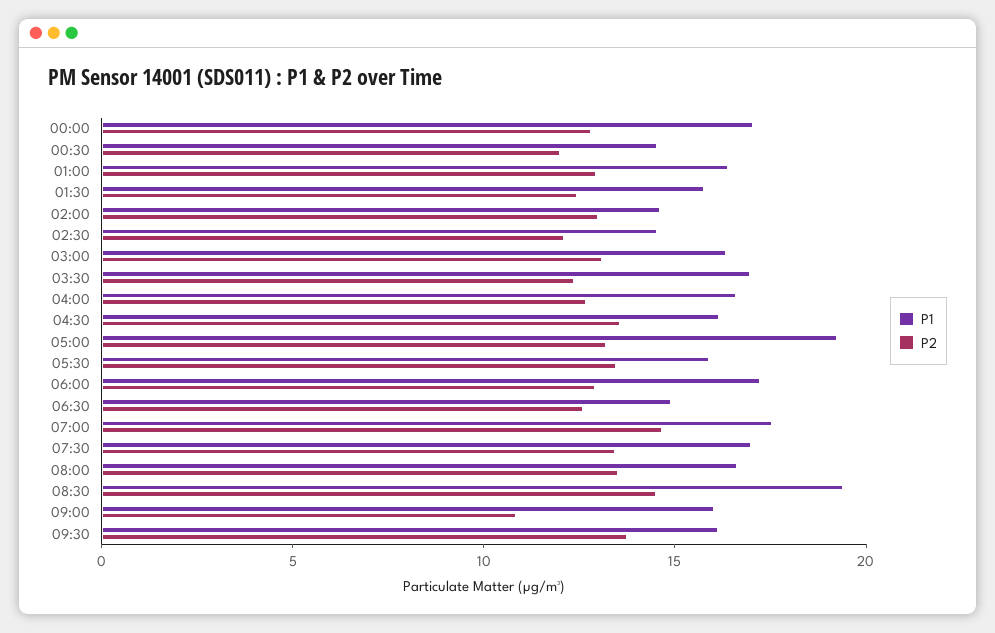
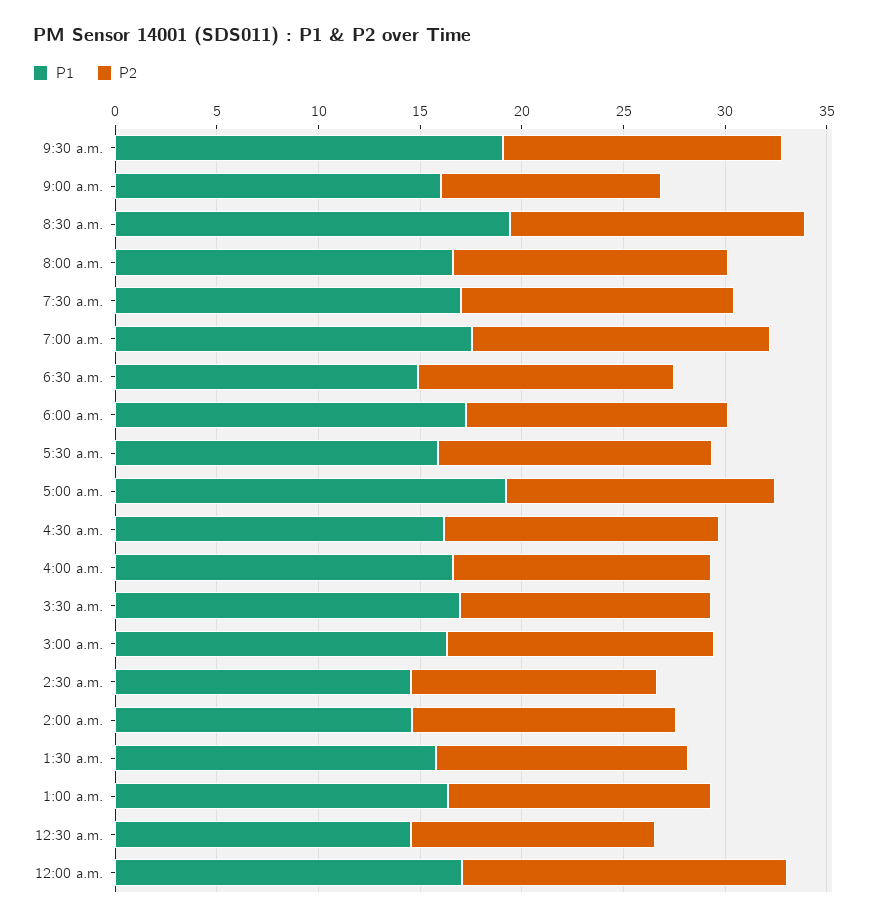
P2, 00:00: 13 -> 16
P1, 09:30: 16 -> 19

